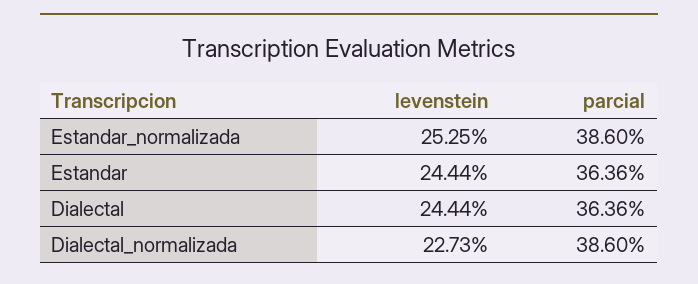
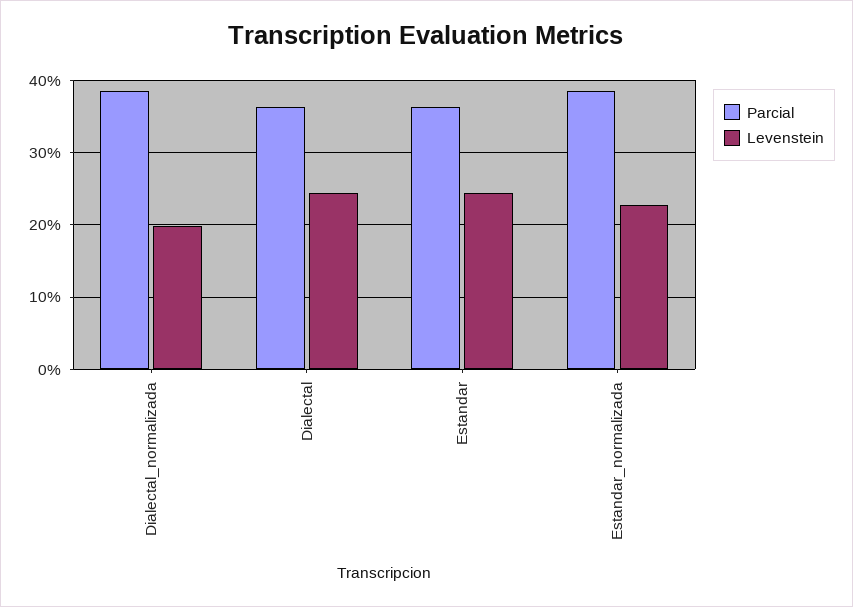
levenstein, Estandar_normalizada: 25.25 -> 23
levenstein, Dialectal_normalizada: 22.73 -> 20

